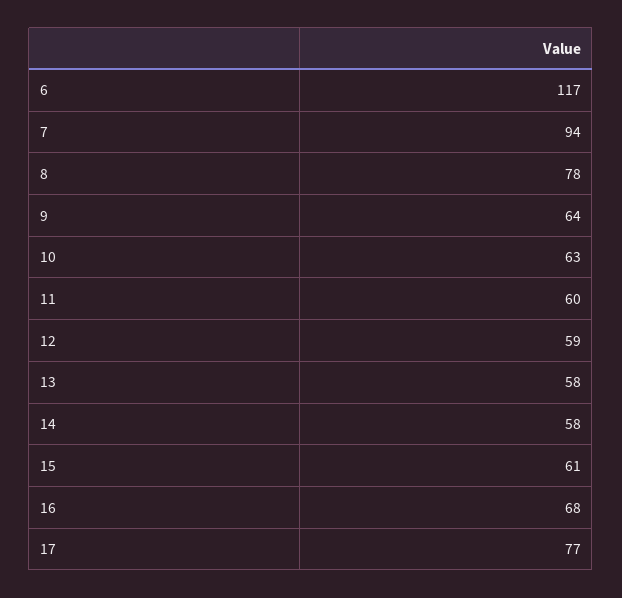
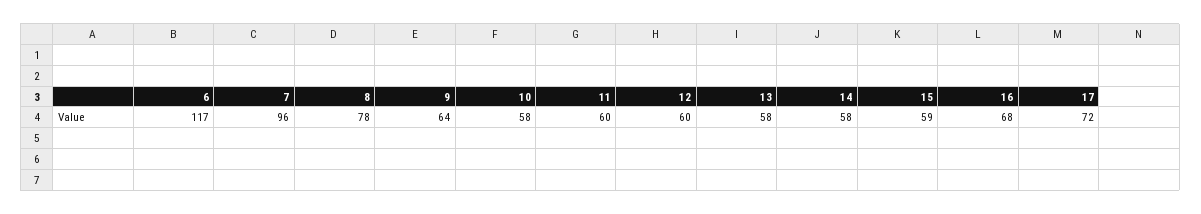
7: 94 -> 96
10: 63 -> 58
12: 59 -> 60
15: 61 -> 59
17: 77 -> 72

